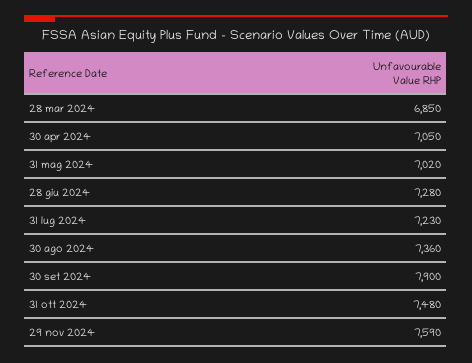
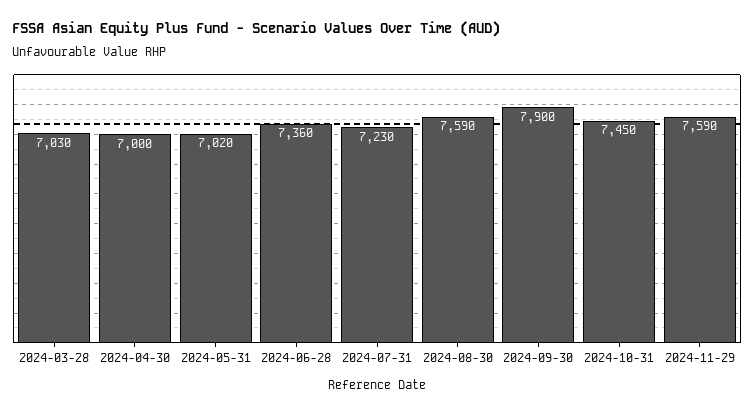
28 mar 2024: 6850 -> 7030
30 apr 2024: 7050 -> 7000
28 giu 2024: 7280 -> 7360
30 ago 2024: 7360 -> 7590
31 ott 2024: 7480 -> 7450

